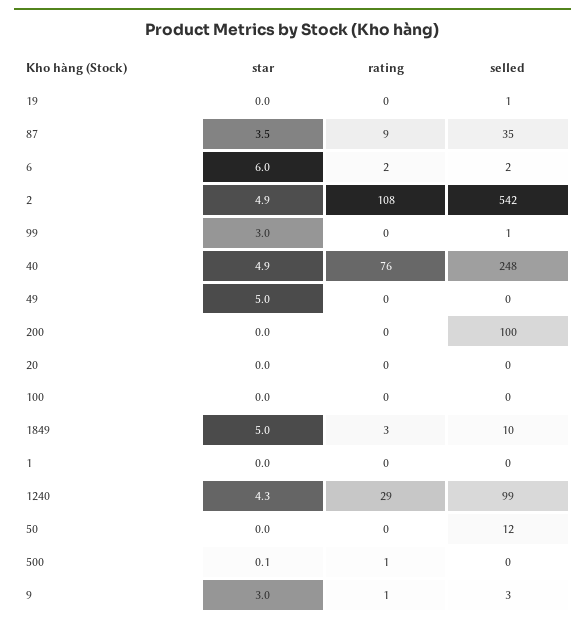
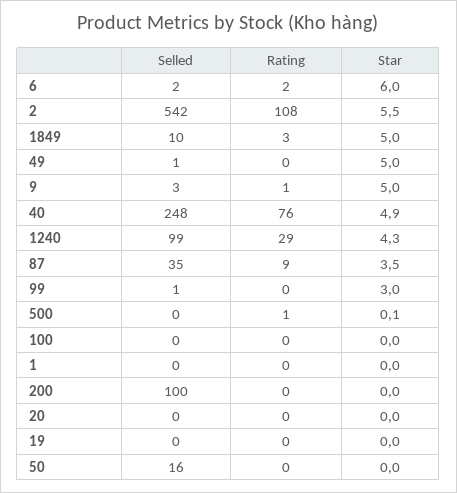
selled, 19: 1 -> 0
star, 2: 4.9 -> 5.5
selled, 49: 0 -> 1
selled, 50: 12 -> 16
star, 9: 3 -> 5

